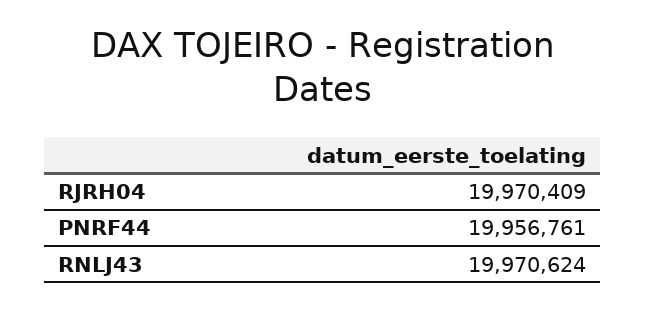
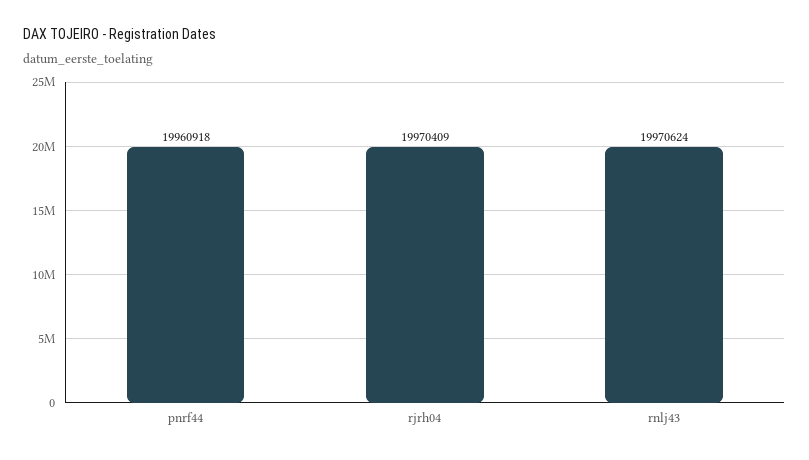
PNRF44: 19956761 -> 19960918

